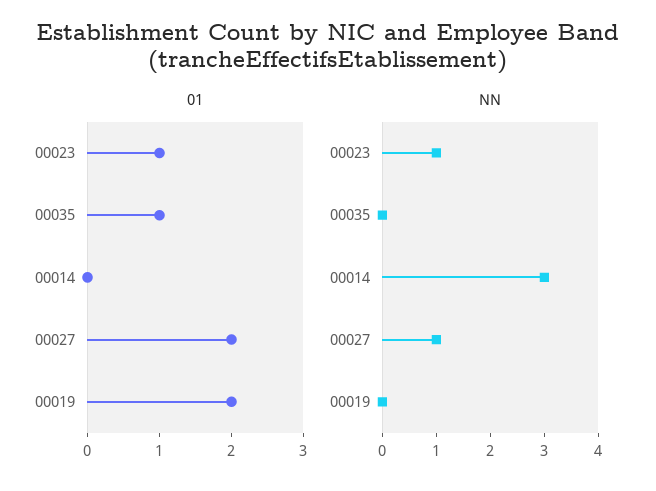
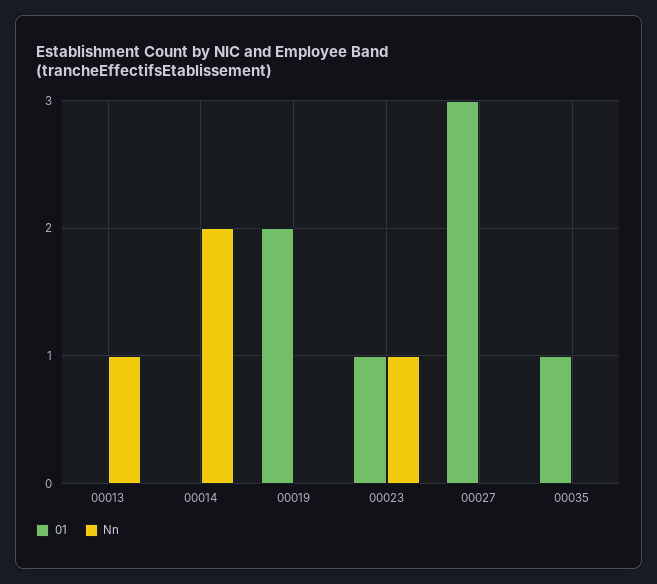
01, 00027: 2 -> 3
NN, 00014: 3 -> 2
NN, 00027: 1 -> 0
01, 00013: none -> 0
NN, 00013: none -> 1

